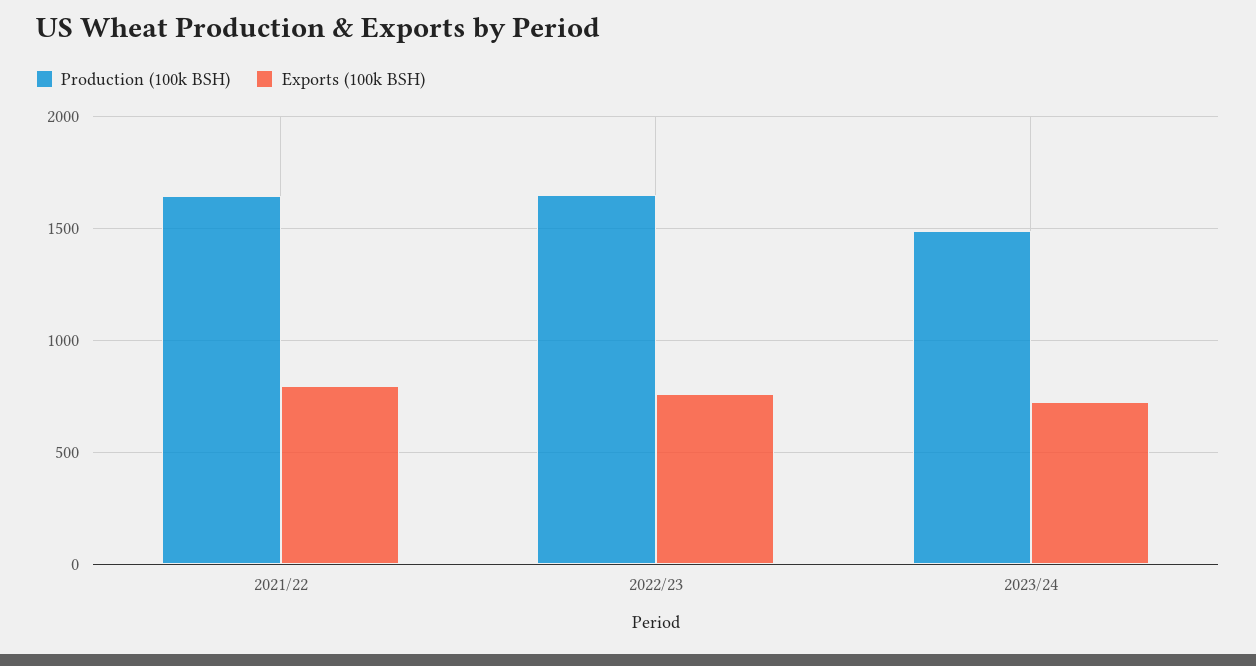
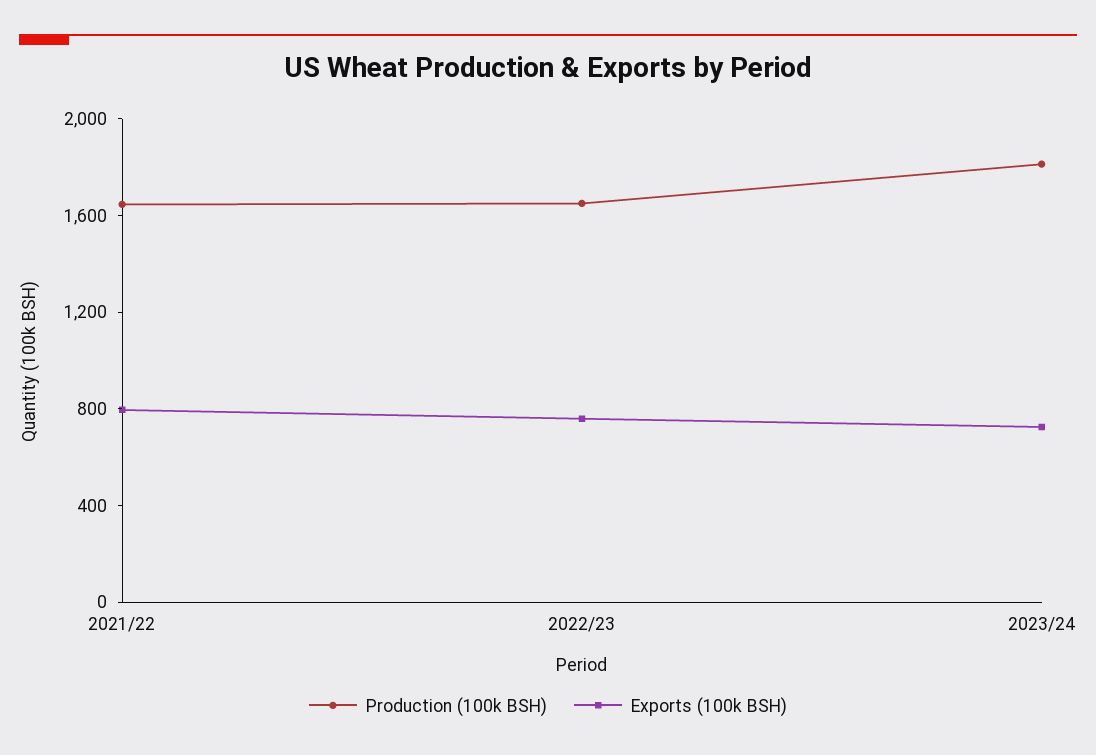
Production (100k BSH), 2023/24: 1500 -> 1800

